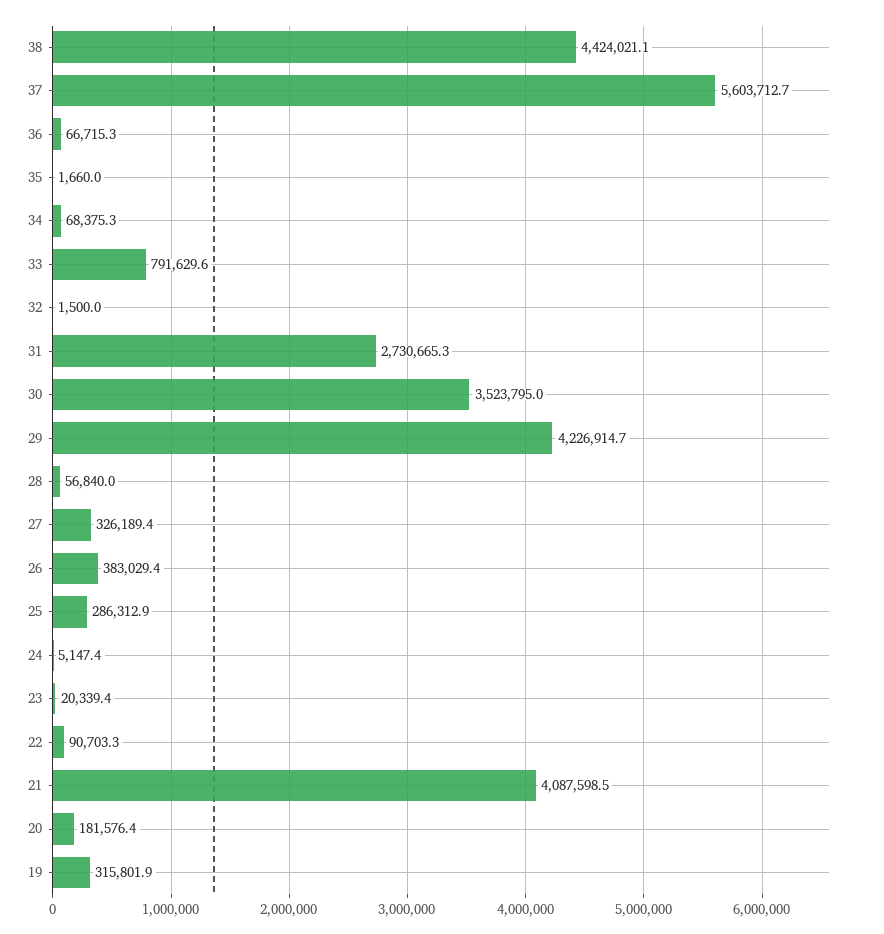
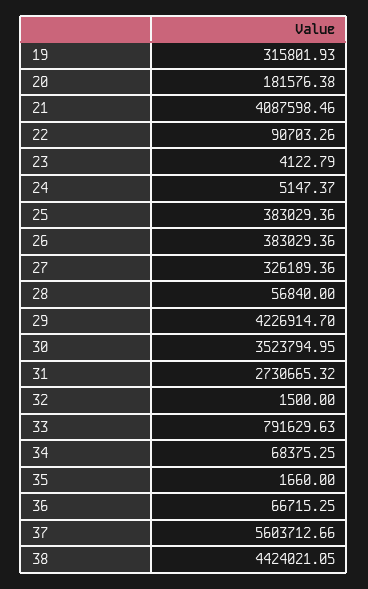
25: 286312.9 -> 383029.36
23: 20339.4 -> 4122.79

